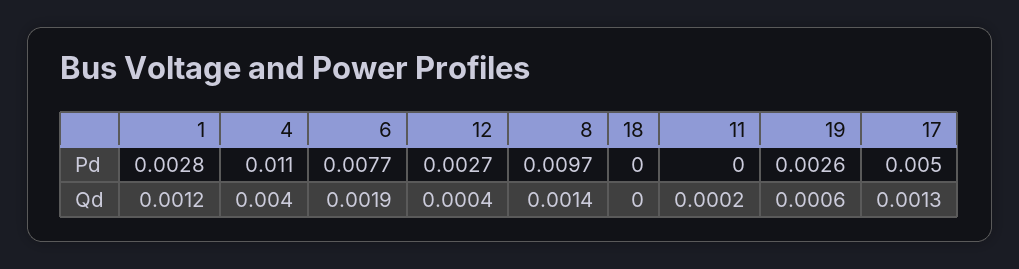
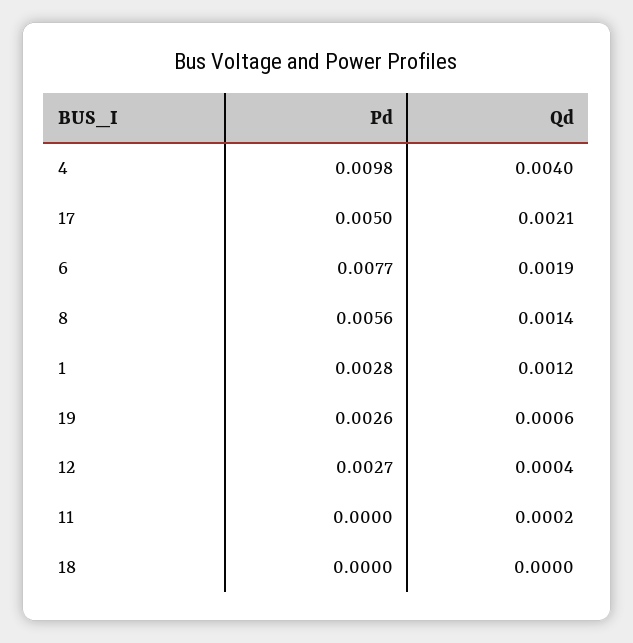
4, Pd: 0.011 -> 0.0098
8, Pd: 0.0097 -> 0.0056
17, Qd: 0.0013 -> 0.0021

